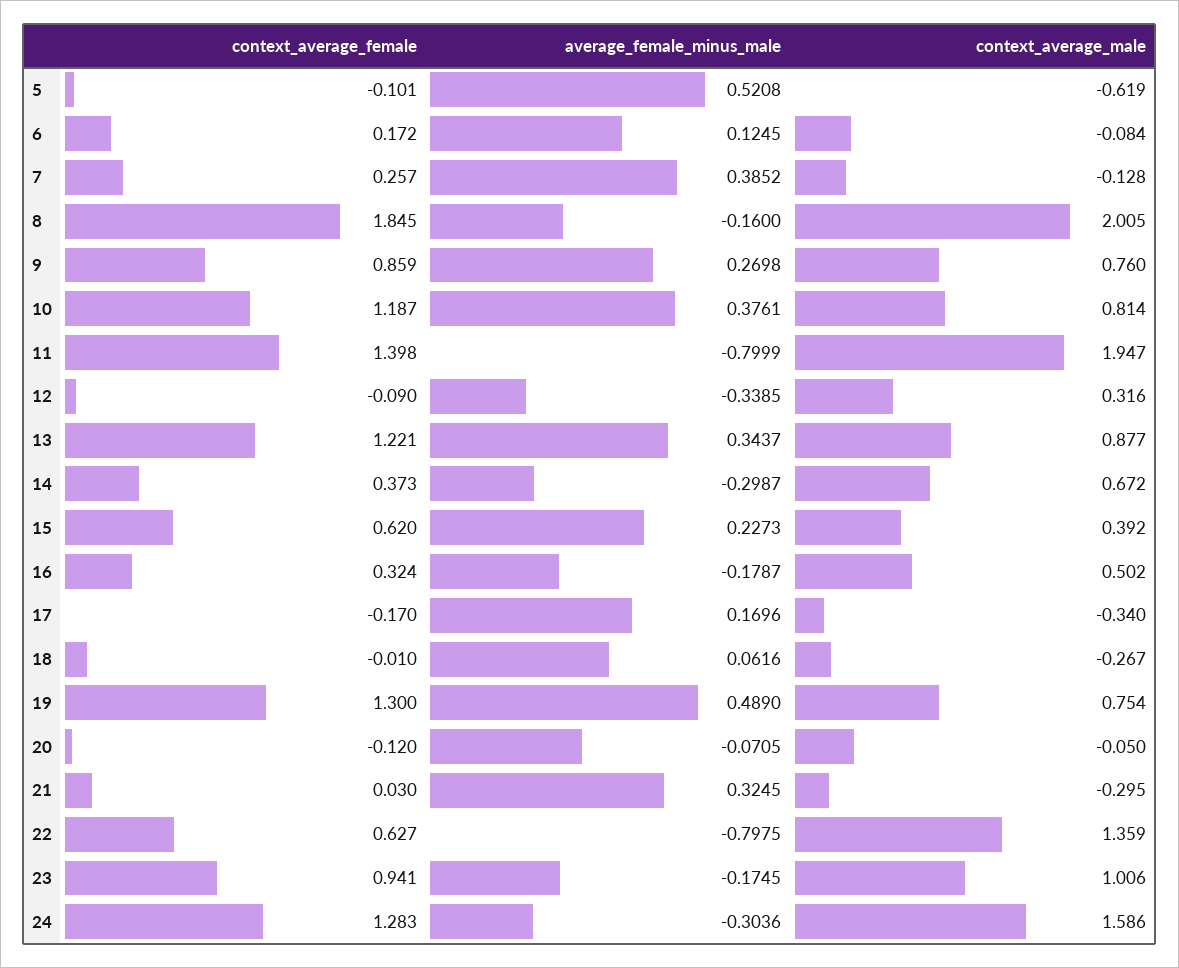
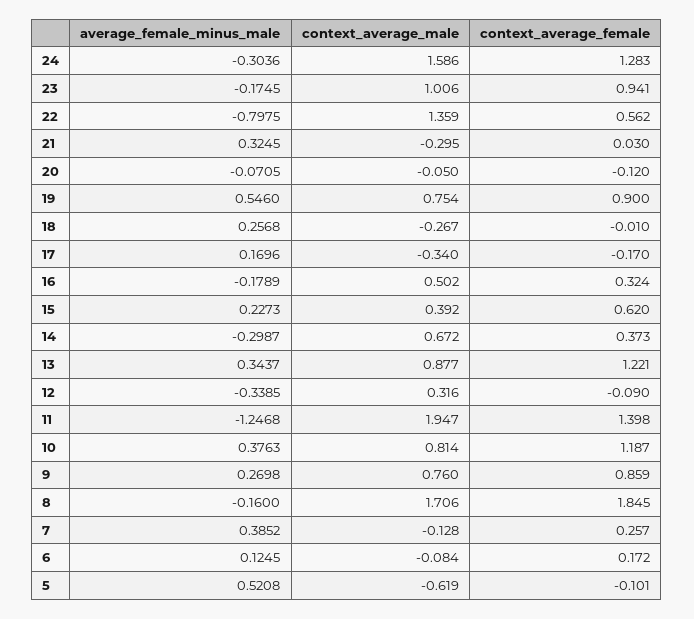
context_average_male, 8: 2.005 -> 1.706
average_female_minus_male, 10: 0.3761 -> 0.3763
average_female_minus_male, 11: -0.7999 -> -1.2468
average_female_minus_male, 16: -0.1787 -> -0.1789
average_female_minus_male, 18: 0.0616 -> 0.2568
context_average_female, 19: 1.3 -> 0.9
average_female_minus_male, 19: 0.489 -> 0.546
context_average_female, 22: 0.627 -> 0.562

